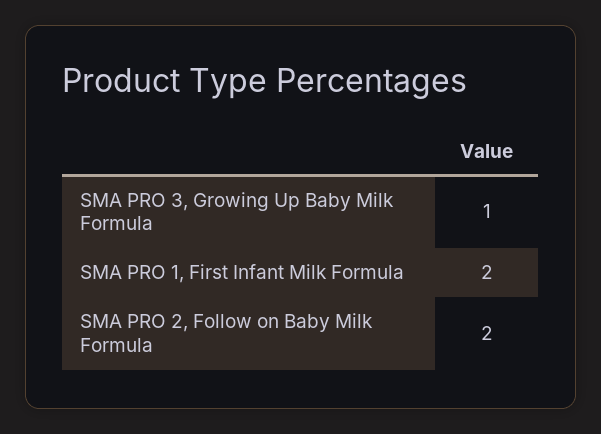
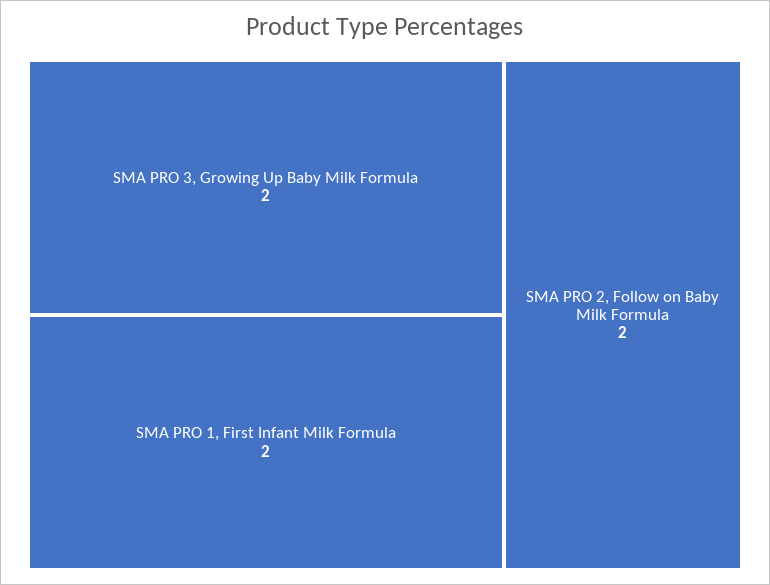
SMA PRO 3, Growing Up Baby Milk Formula: 1 -> 2

